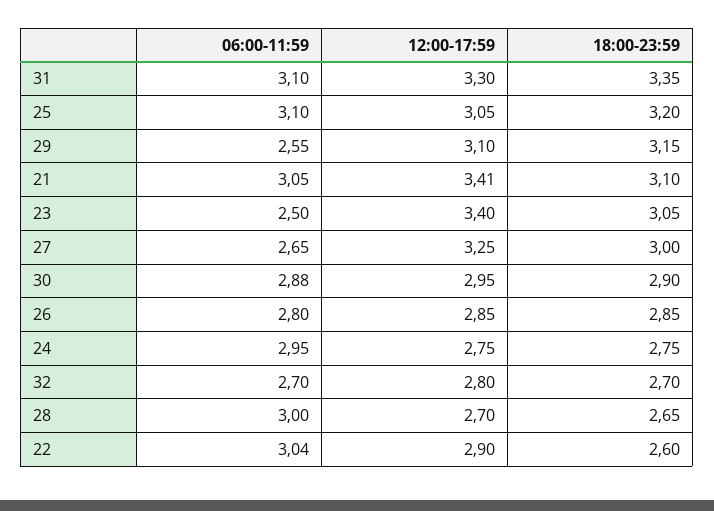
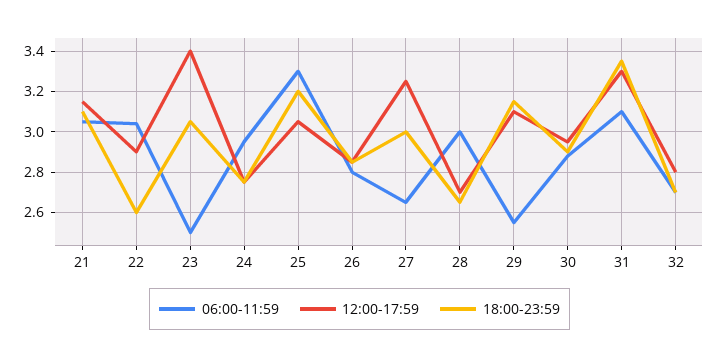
06:00-11:59, 25: 3.1 -> 3.3
12:00-17:59, 21: 3.41 -> 3.15

